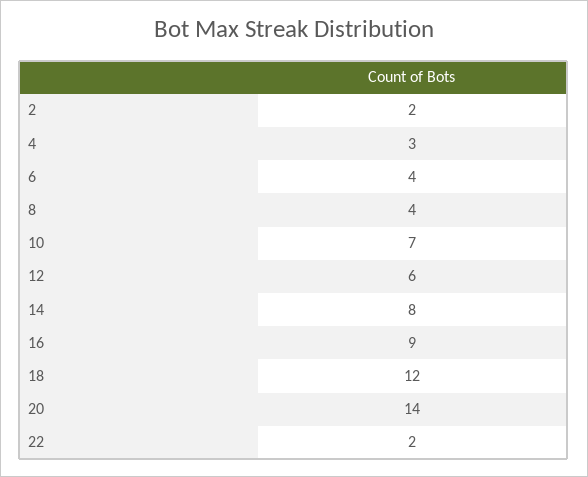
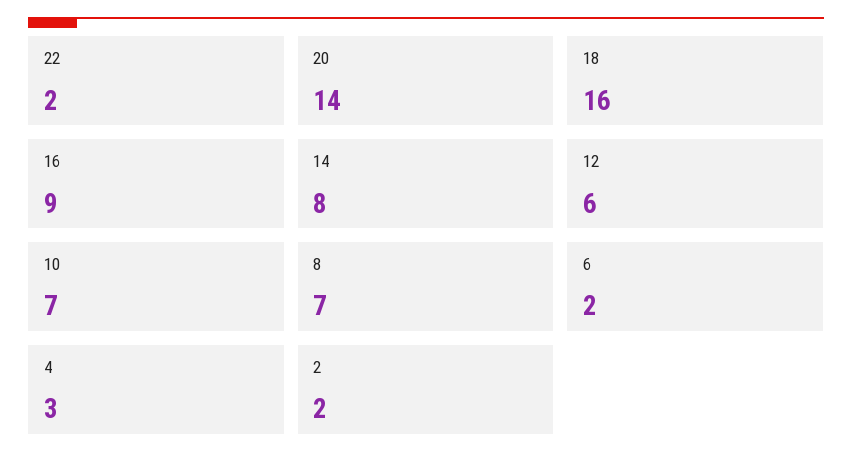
6: 4 -> 2
8: 4 -> 7
18: 12 -> 16

